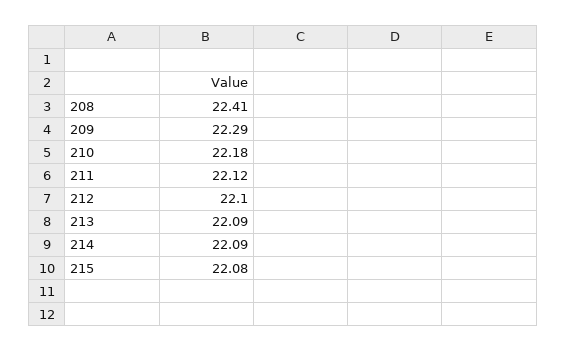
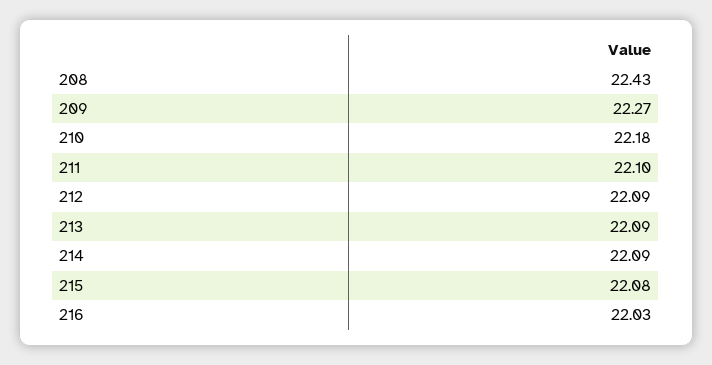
208: 22.41 -> 22.43
209: 22.29 -> 22.27
211: 22.12 -> 22.1
212: 22.1 -> 22.09
216: none -> 22.03

